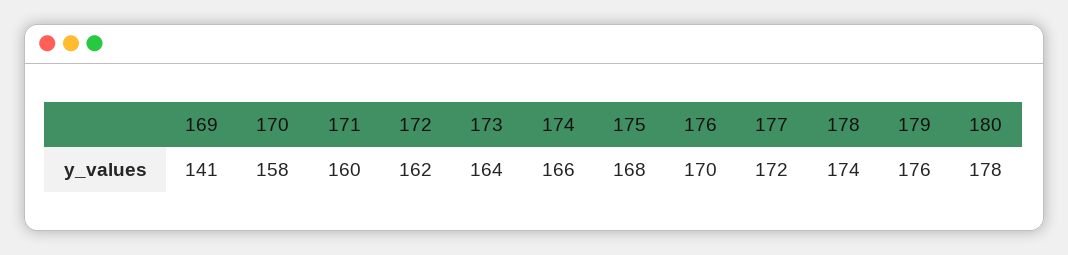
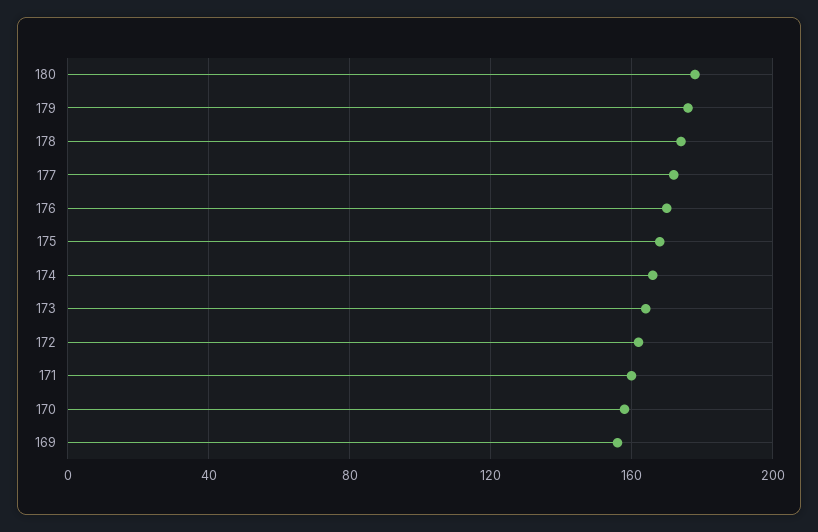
169: 141 -> 155

